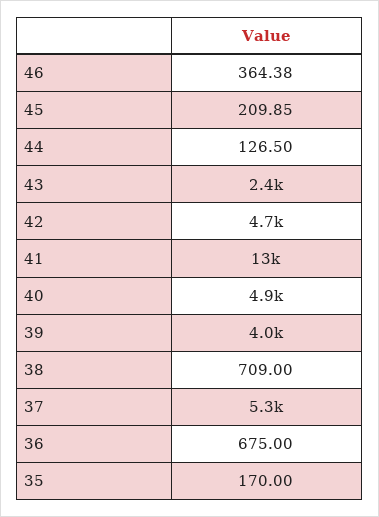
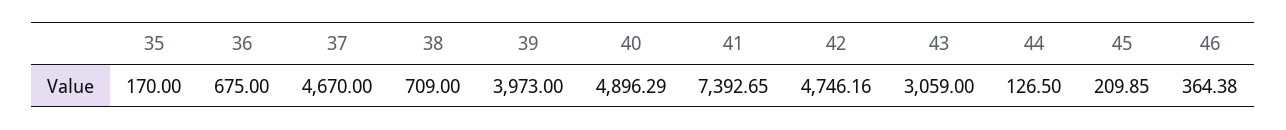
43: 2400 -> 3059
41: 13000 -> 7392.65
37: 5300 -> 4670

